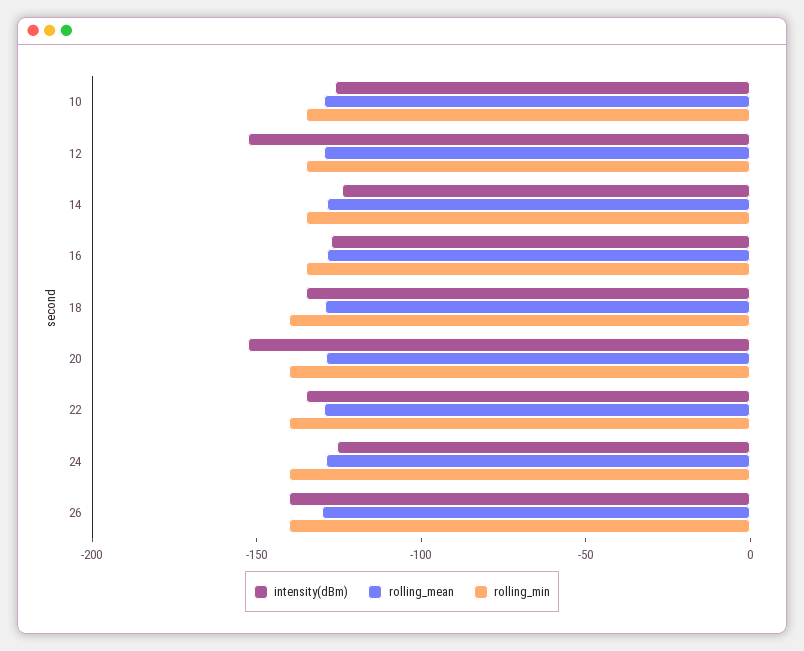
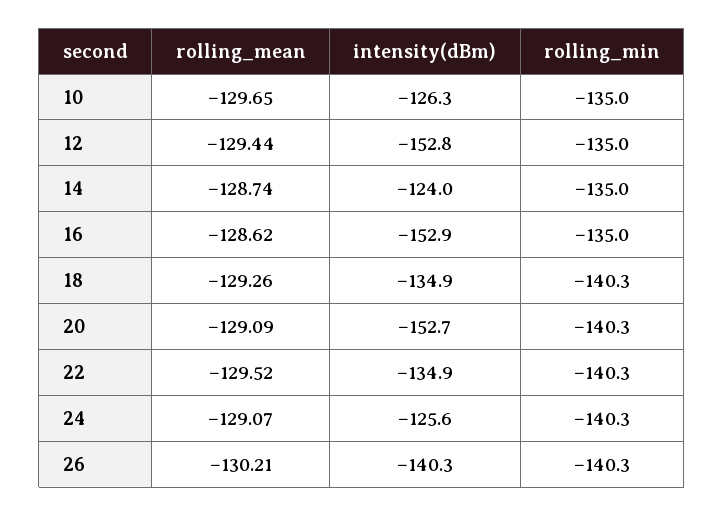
intensity(dBm), 16: -130 -> -152.9

